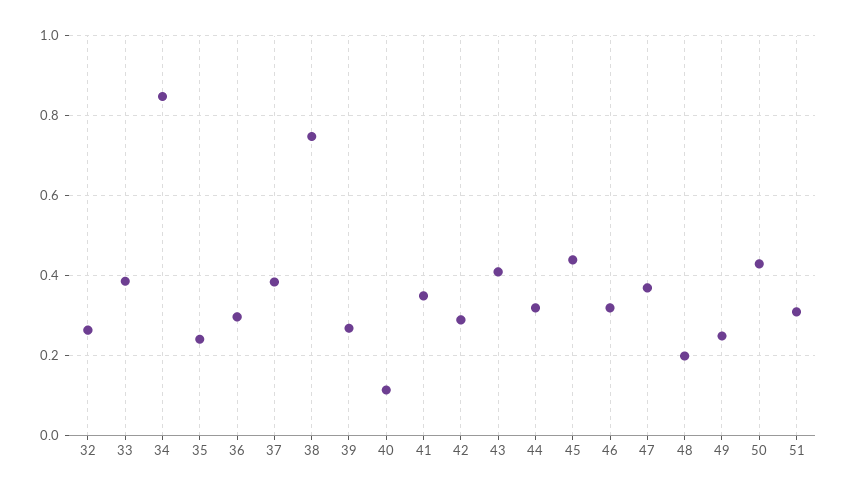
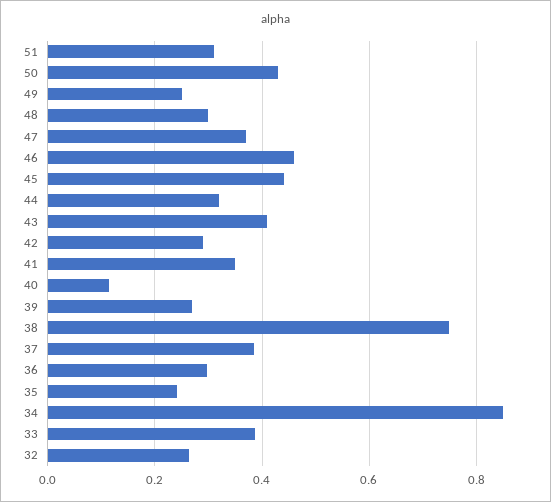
46: 0.32 -> 0.46
48: 0.2 -> 0.3

